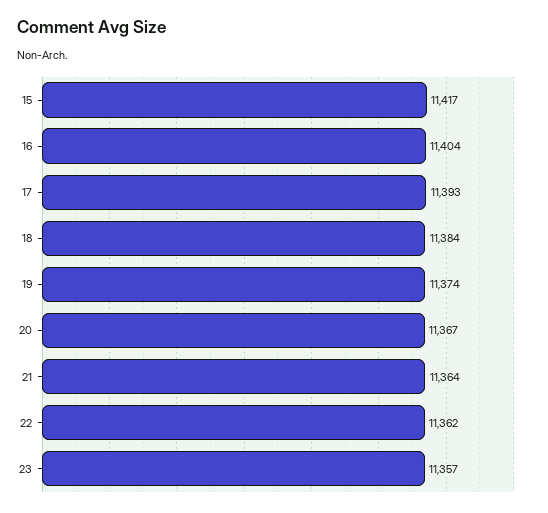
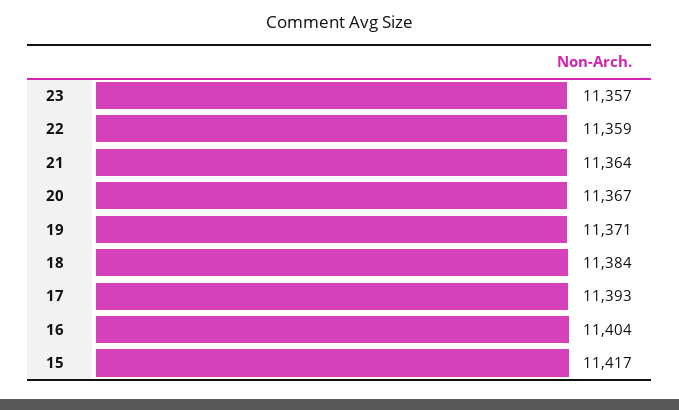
19: 11374 -> 11371
22: 11362 -> 11359

